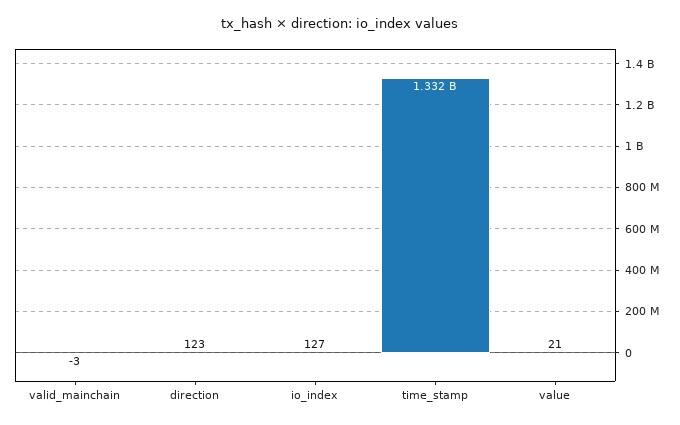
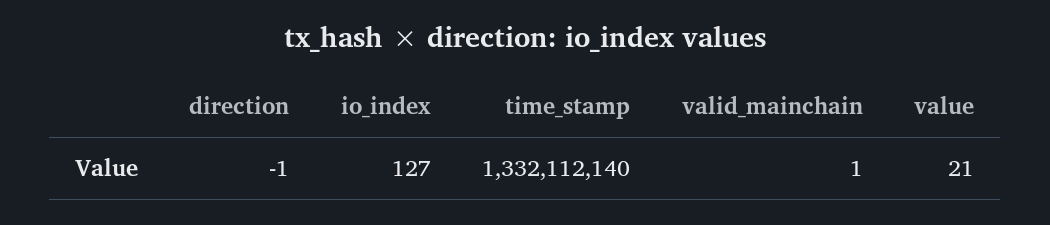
valid_mainchain: -3 -> 1
direction: 123 -> -1

